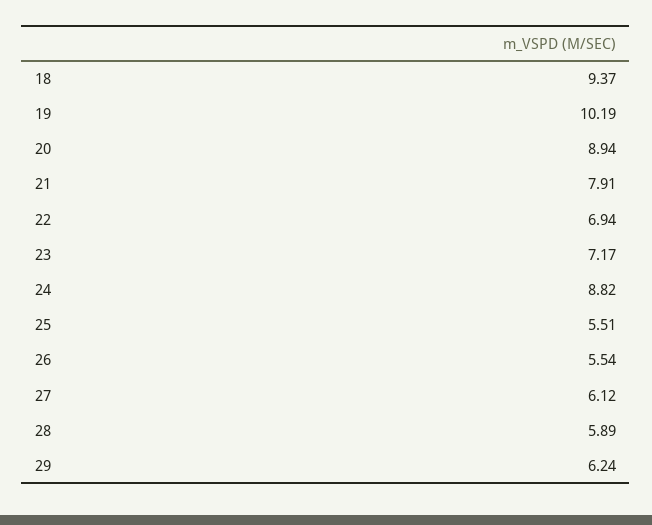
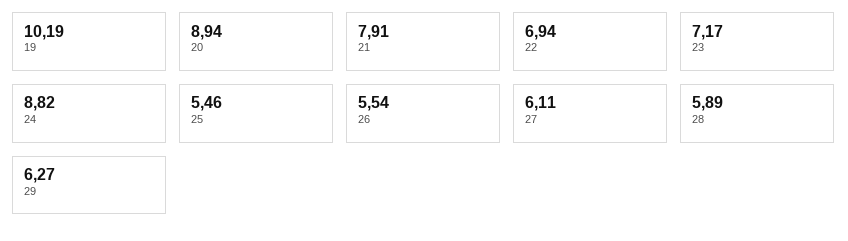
18: 9.37 -> none
25: 5.51 -> 5.46
27: 6.12 -> 6.11
29: 6.24 -> 6.27

